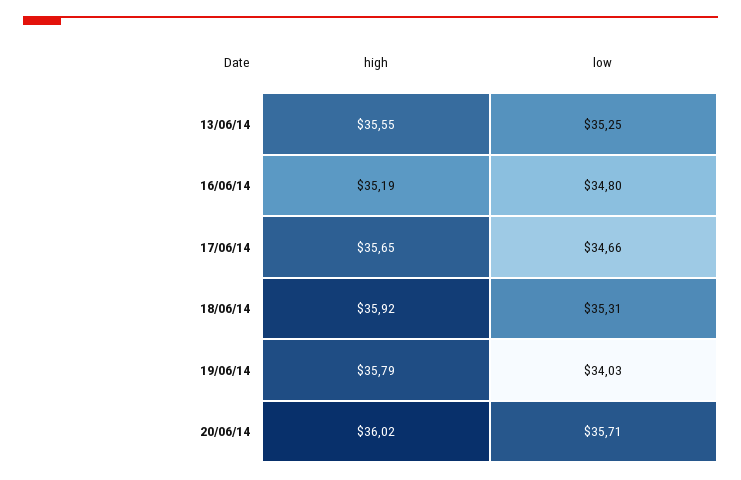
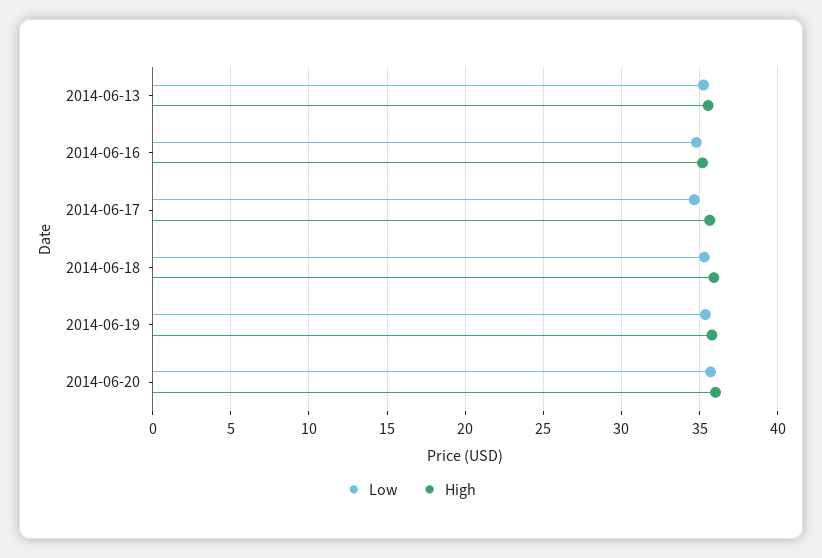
low, 19/06/14: 34.03 -> 35.5

